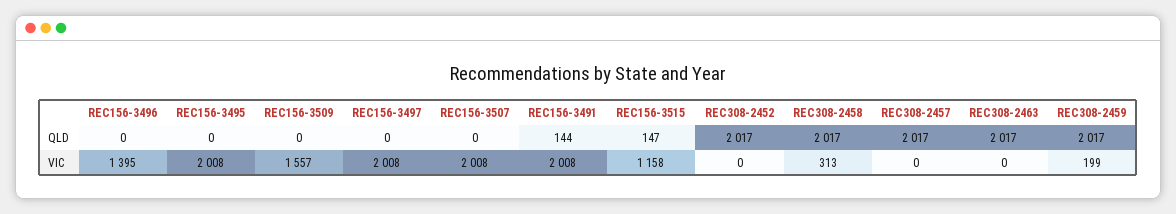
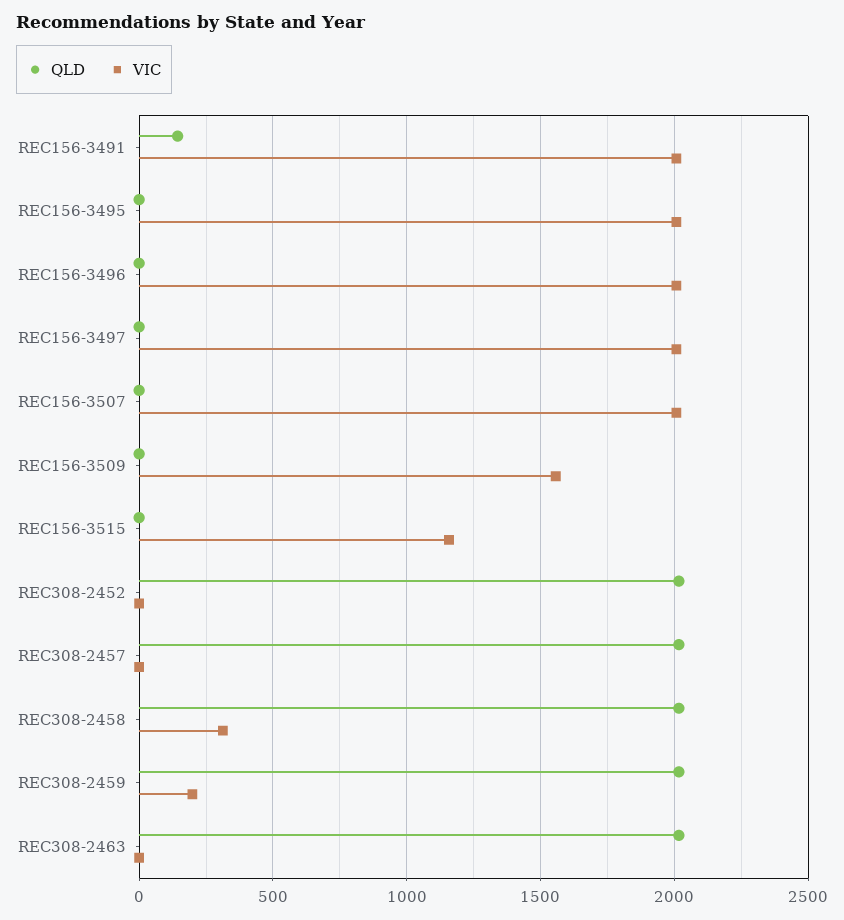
QLD, REC156-3515: 147 -> 0
VIC, REC156-3496: 1395 -> 2000

